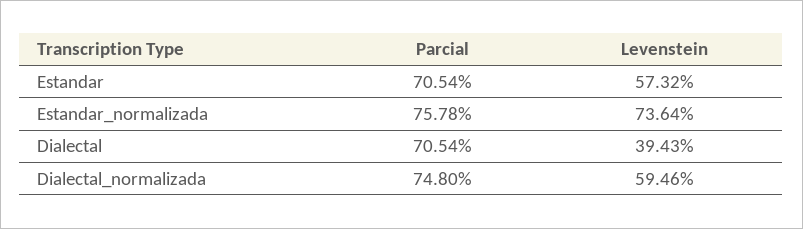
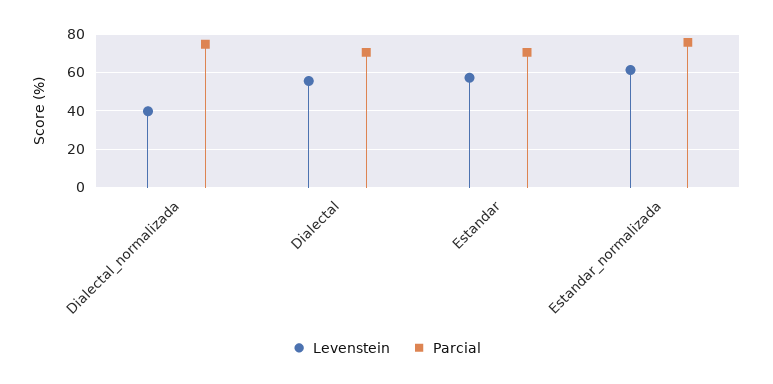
Levenstein, Estandar_normalizada: 73.64 -> 60
Levenstein, Dialectal: 39.43 -> 55
Levenstein, Dialectal_normalizada: 59.46 -> 40

